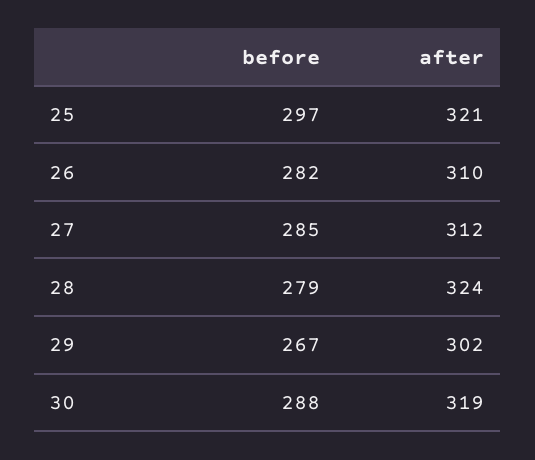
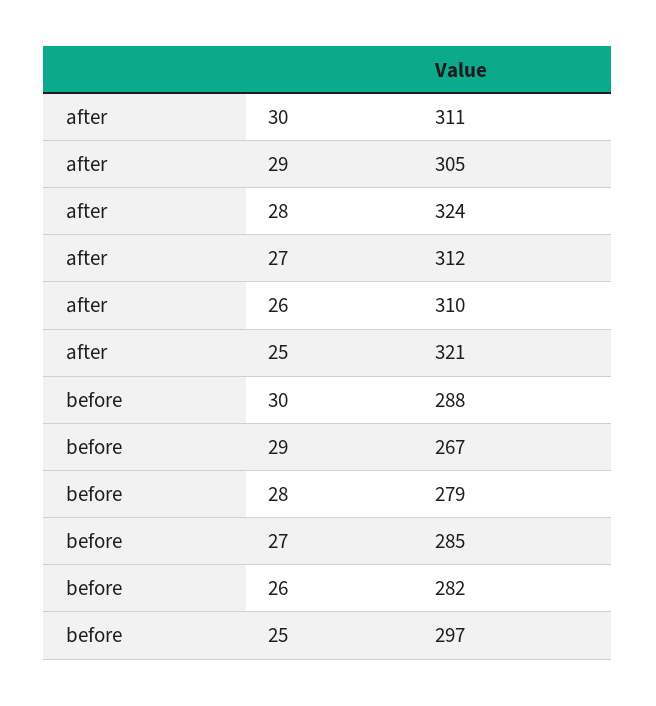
after, 29: 302 -> 305
after, 30: 319 -> 311

